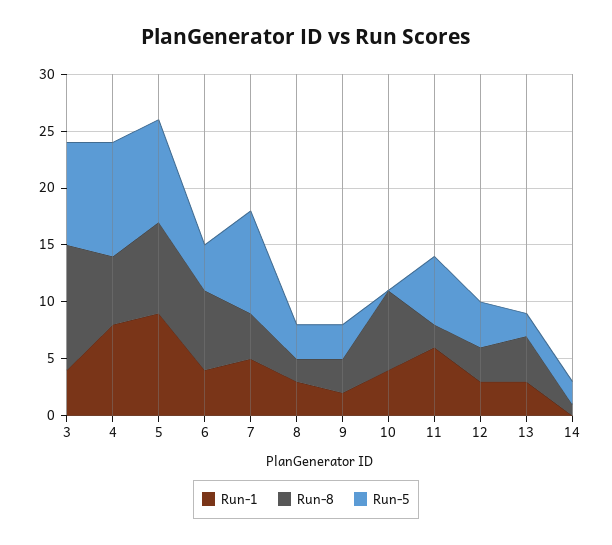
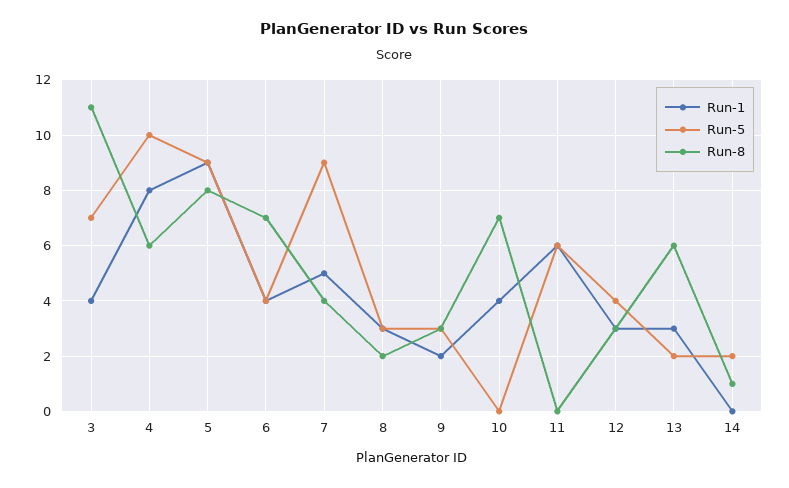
Run-5, 3: 9 -> 7
Run-8, 11: 2 -> 0
Run-8, 13: 4 -> 6

